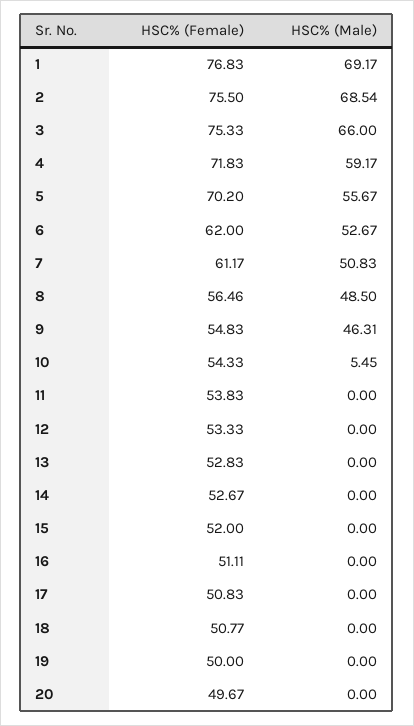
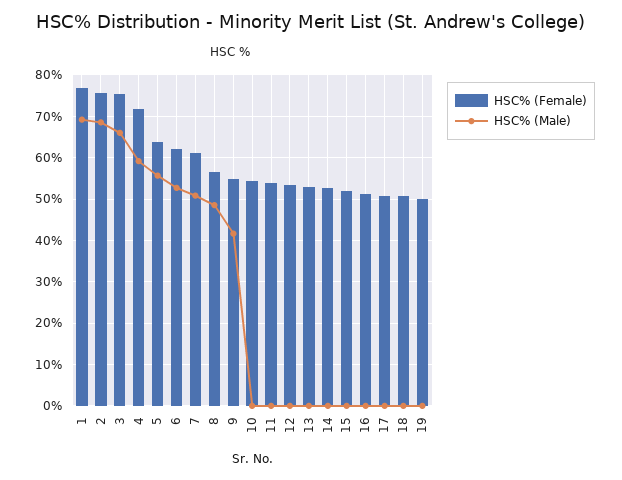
HSC% (Female), 5: 70.2 -> 64
HSC% (Male), 9: 46.31 -> 42
HSC% (Male), 10: 5.45 -> 0
HSC% (Female), 20: 49.67 -> none
HSC% (Male), 20: 0 -> none

